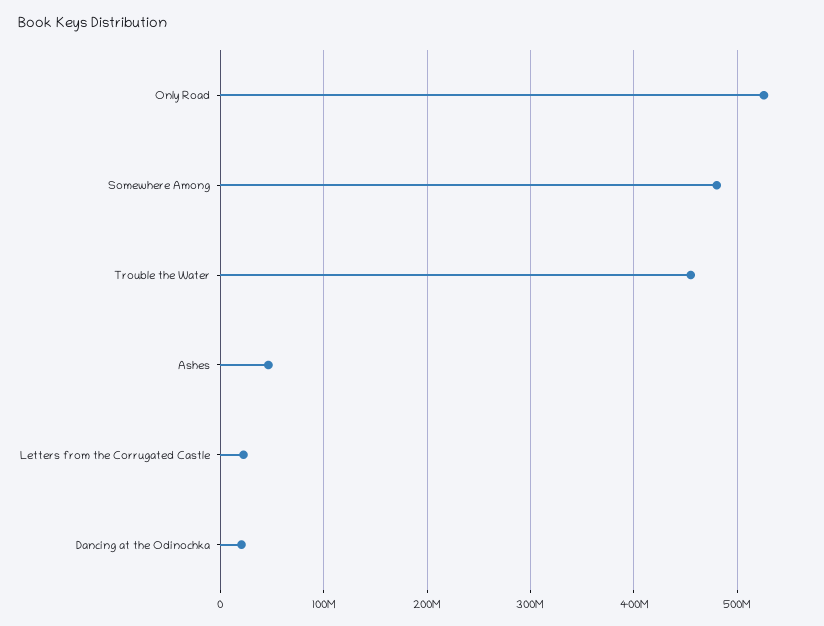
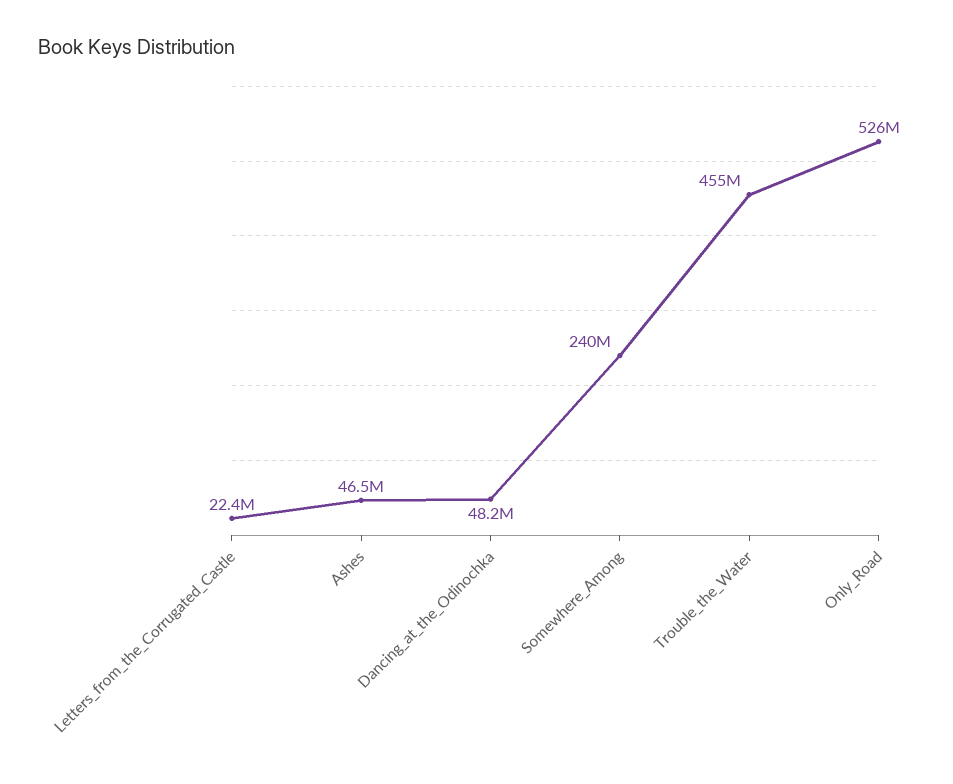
Somewhere Among: 480000000 -> 240000000
Dancing at the Odinochka: 20000000 -> 48200000

